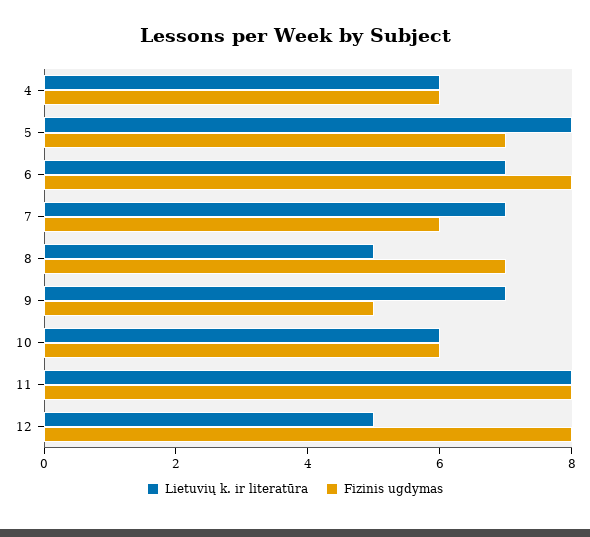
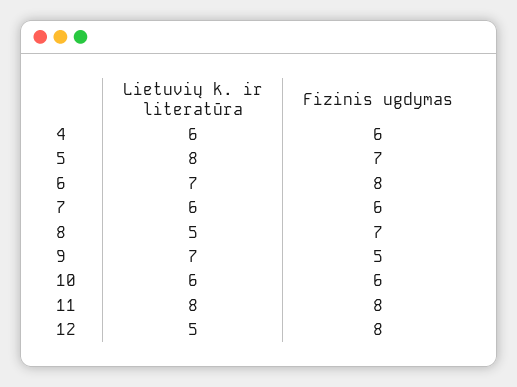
Lietuvių k. ir literatūra, 7: 7 -> 6

